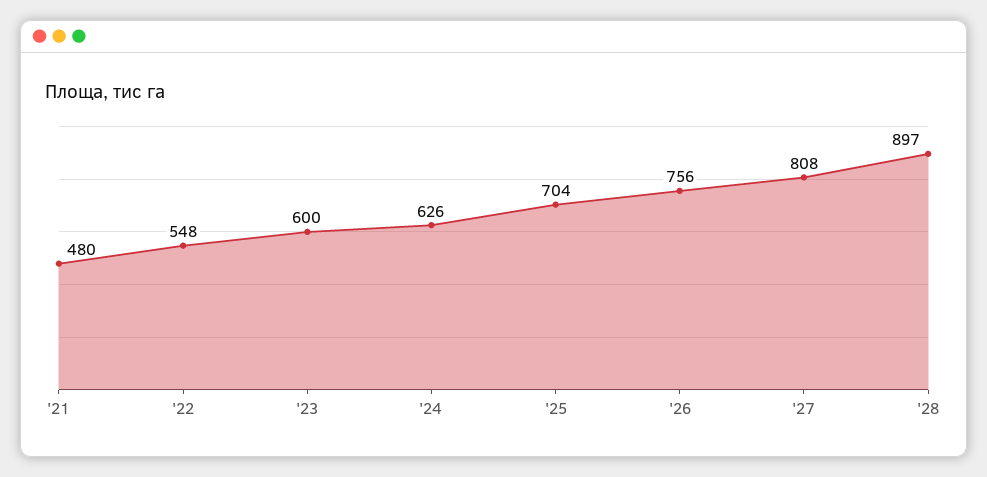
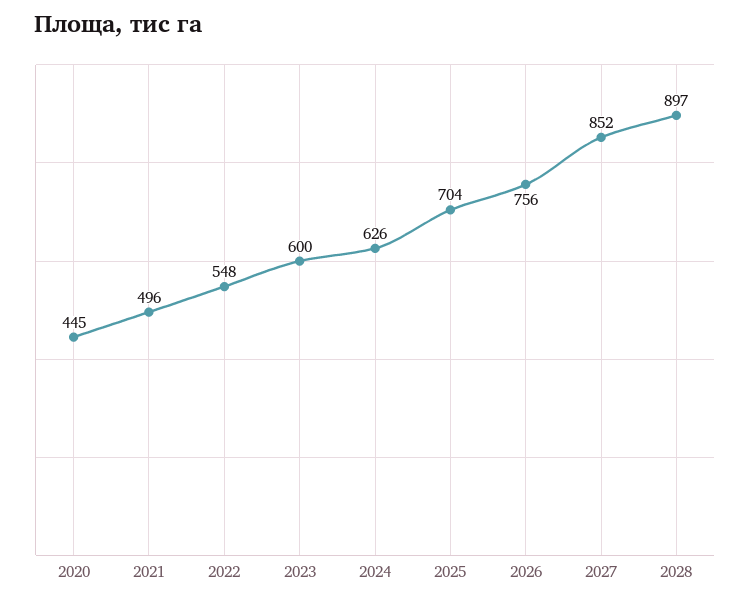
'21: 480 -> 496
'27: 808 -> 852
2020: none -> 445

